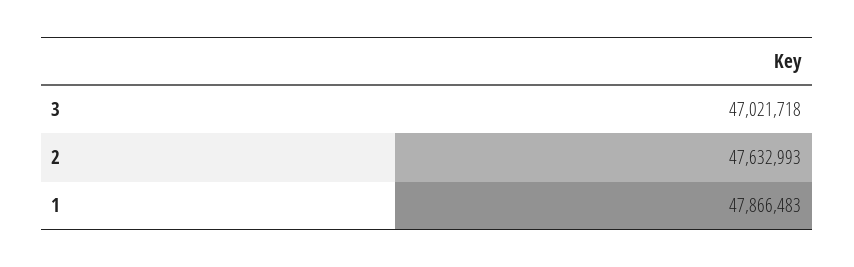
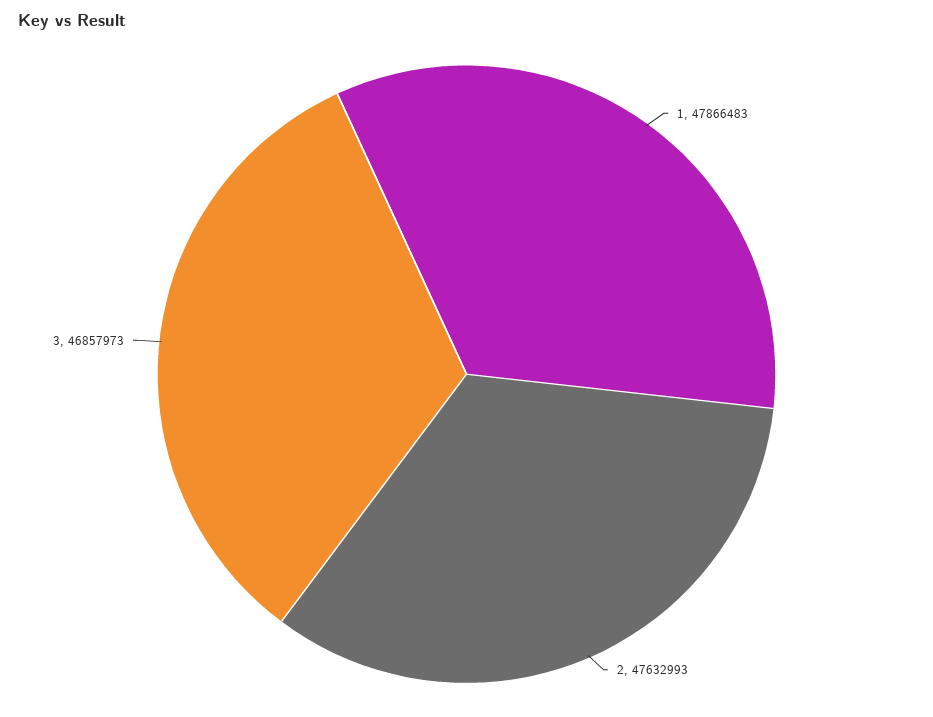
3: 47021718 -> 46857973

